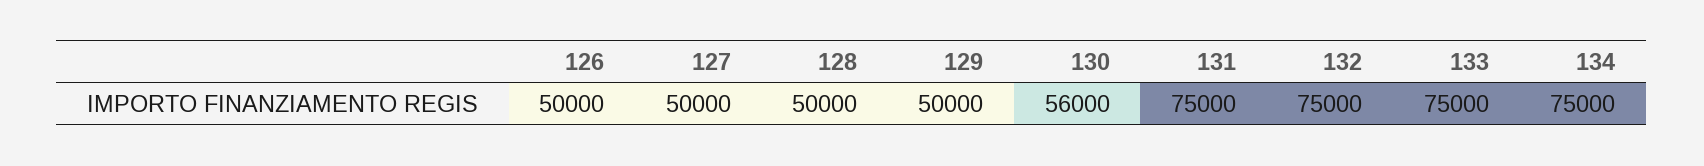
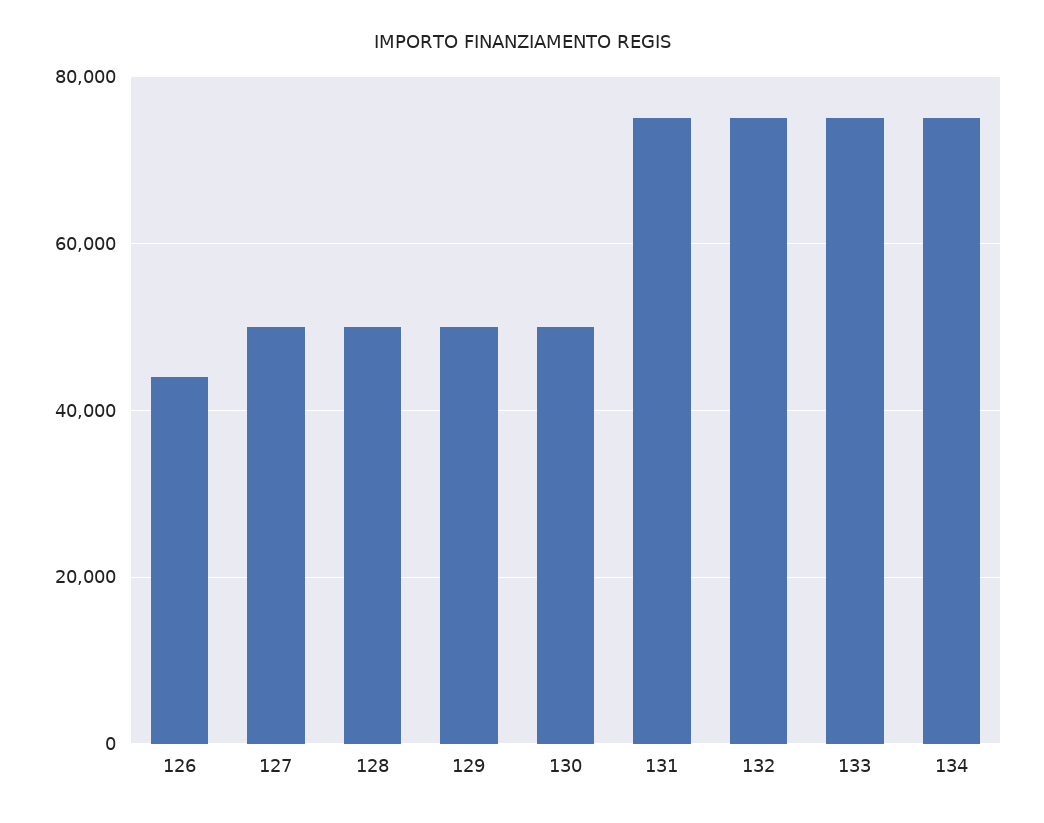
126: 50000 -> 44000
130: 56000 -> 50000

